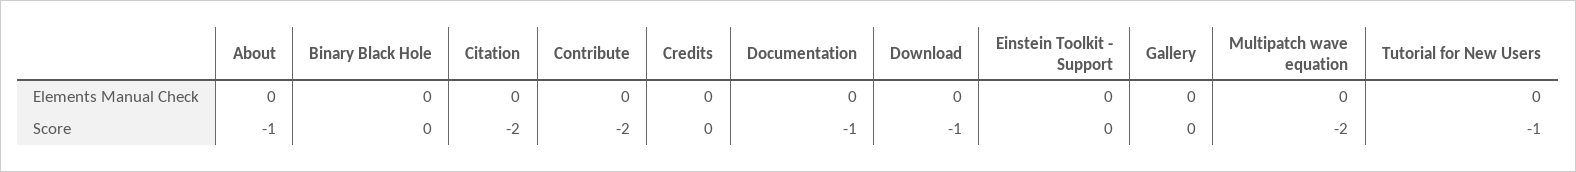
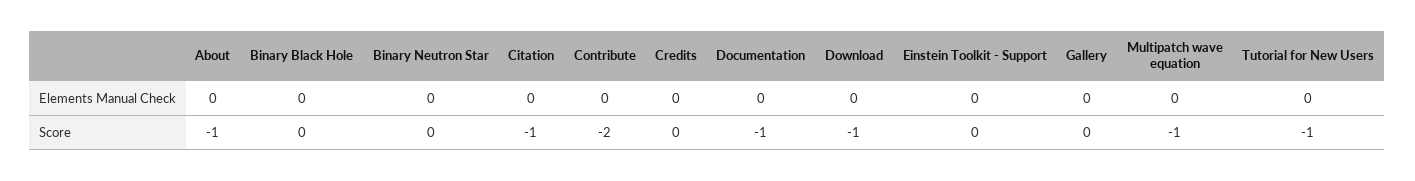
Citation, Score: -2 -> -1
Multipatch wave equation, Score: -2 -> -1
Binary Neutron Star, Elements Manual Check: none -> 0
Binary Neutron Star, Score: none -> 0

